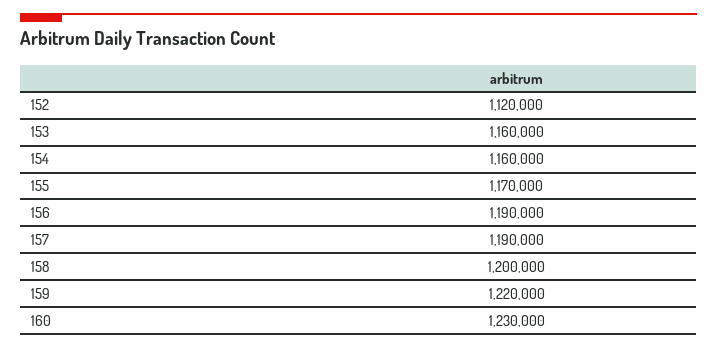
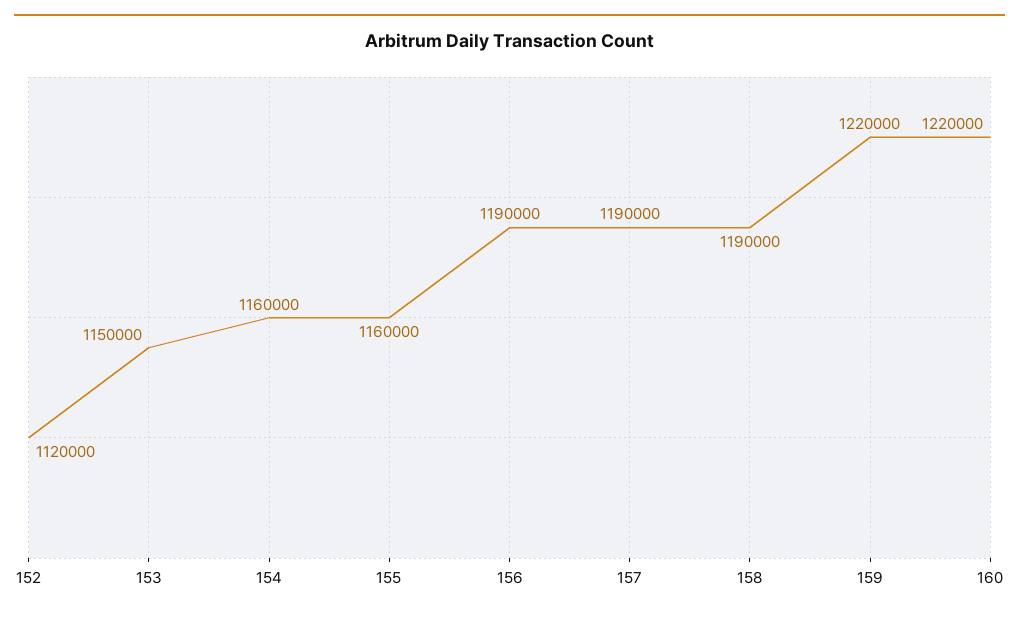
153: 1160000 -> 1150000
155: 1170000 -> 1160000
158: 1200000 -> 1190000
160: 1230000 -> 1220000

